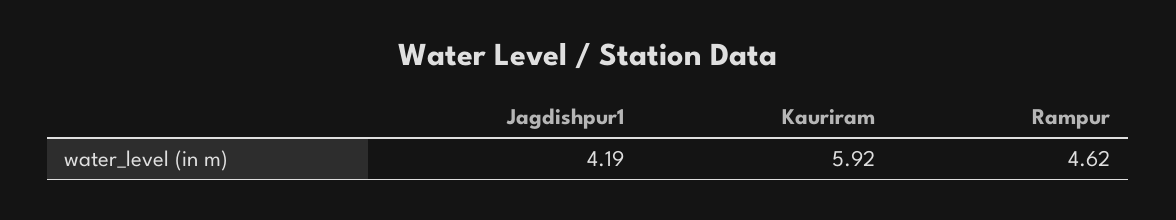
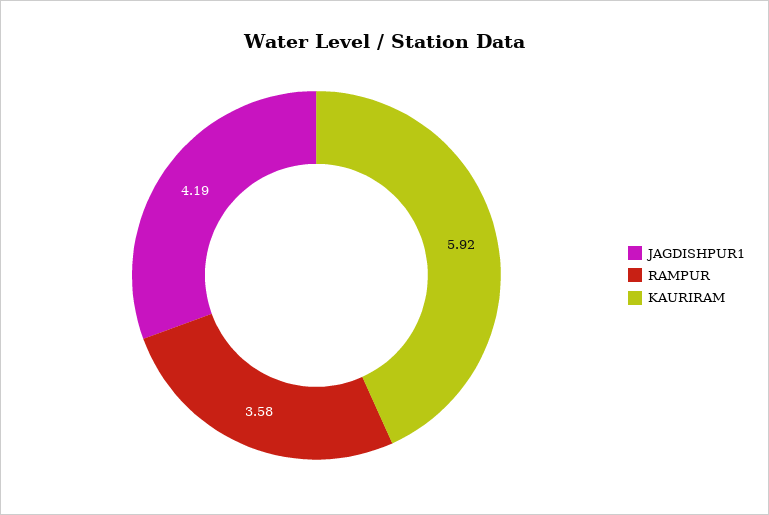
Rampur: 4.62 -> 3.58

